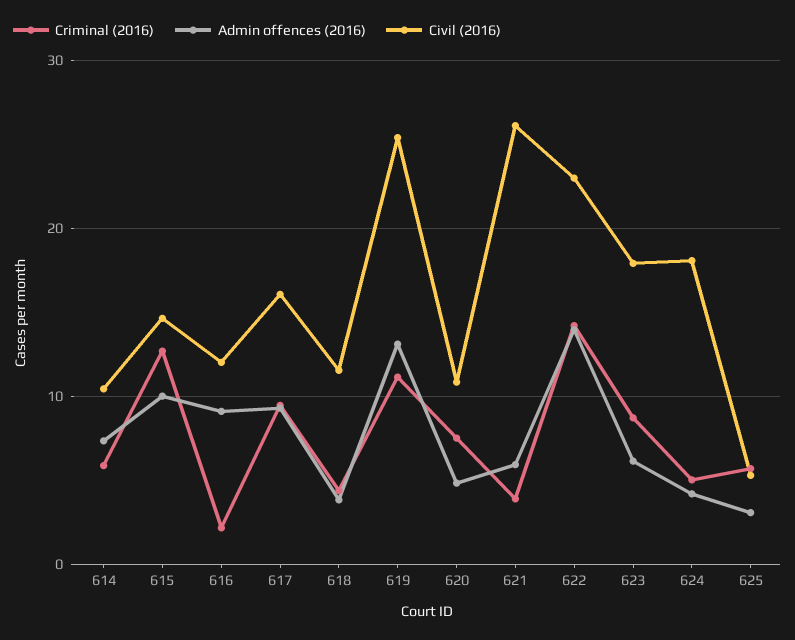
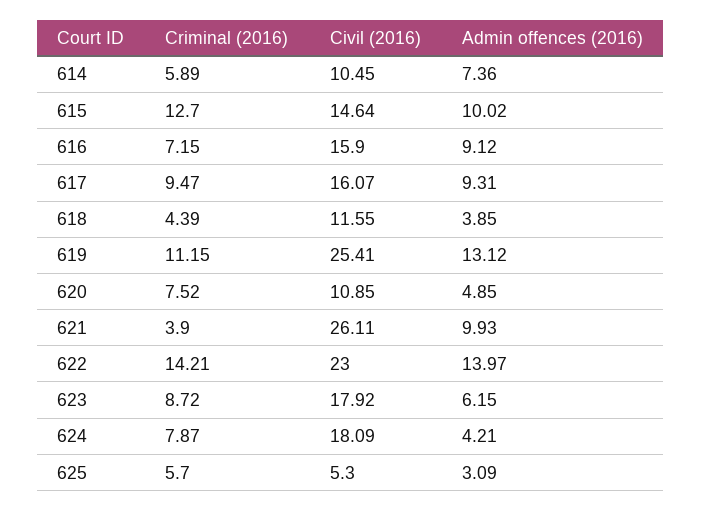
Criminal (2016), 616: 2 -> 7.15
Civil (2016), 616: 12 -> 15.9
Admin offences (2016), 621: 6 -> 9.93
Criminal (2016), 624: 5 -> 7.87

